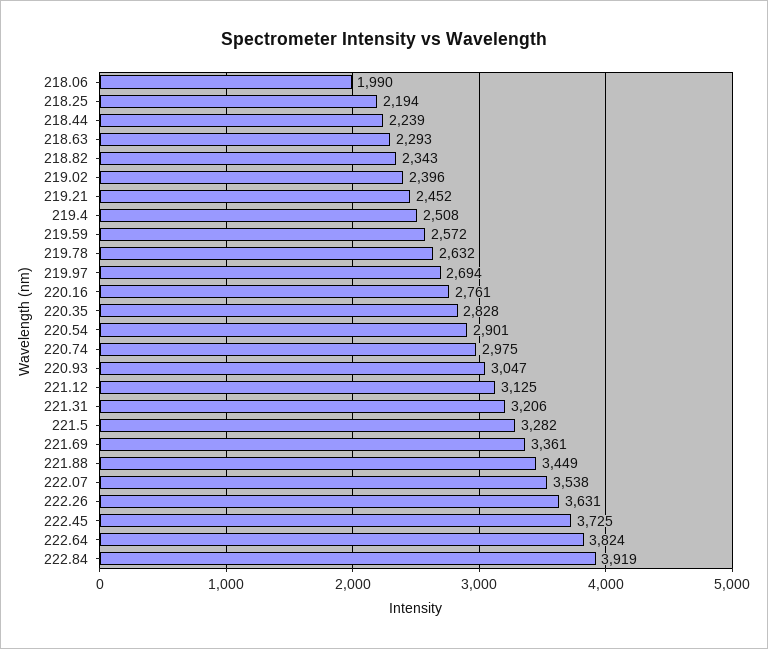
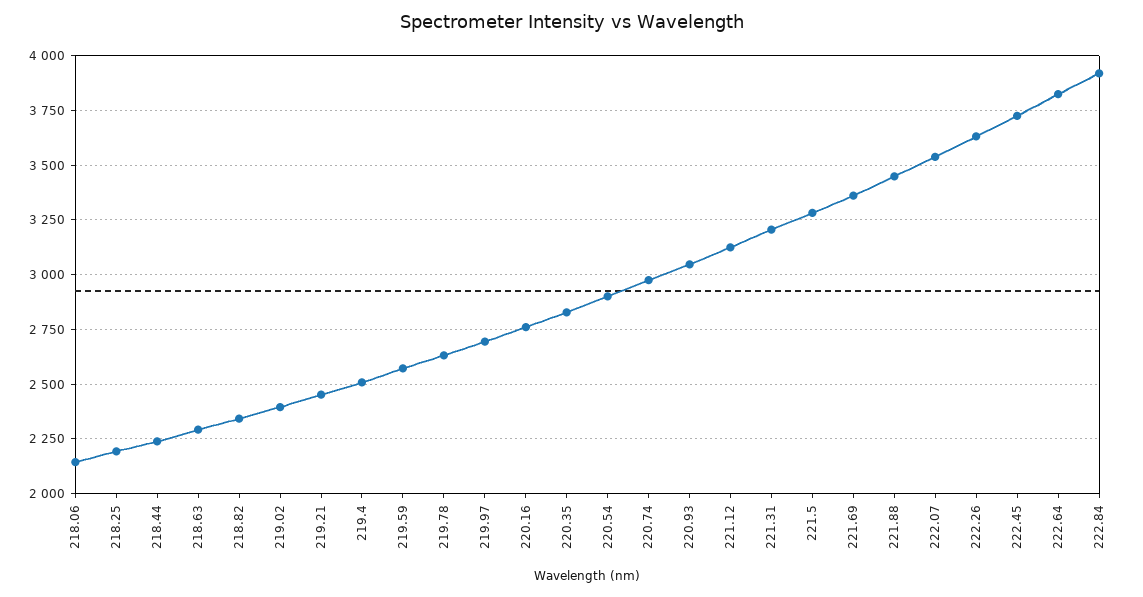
218.06: 1990 -> 2150

